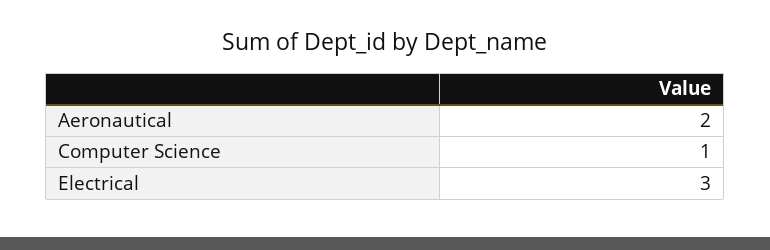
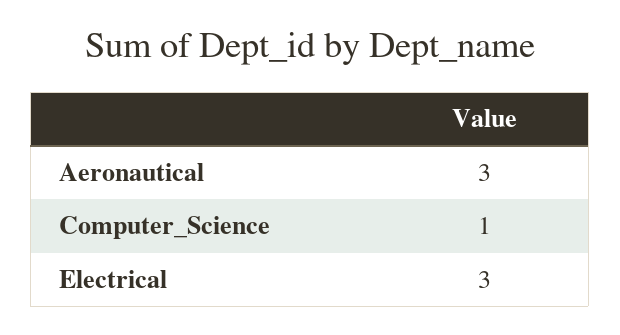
Aeronautical: 2 -> 3

